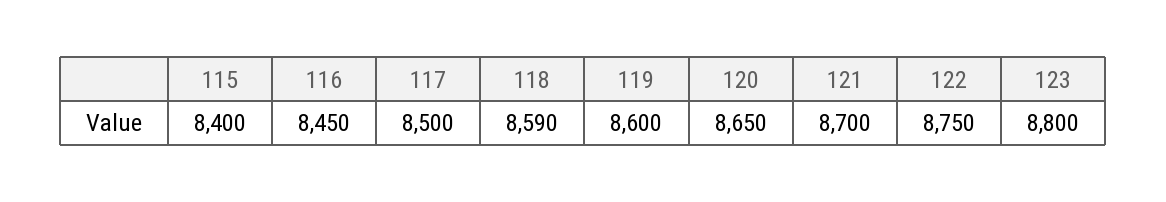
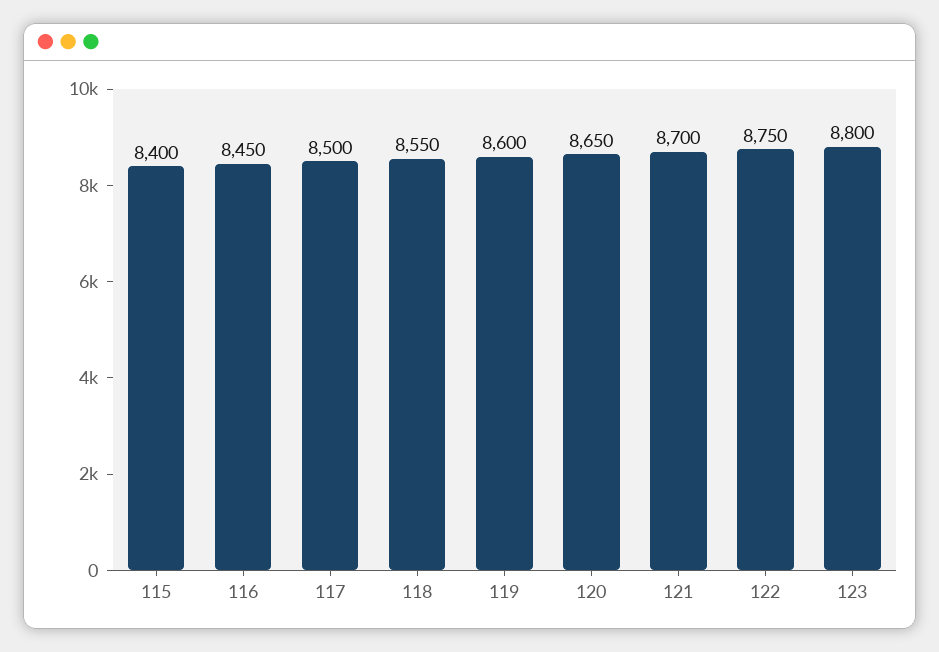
118: 8590 -> 8550

